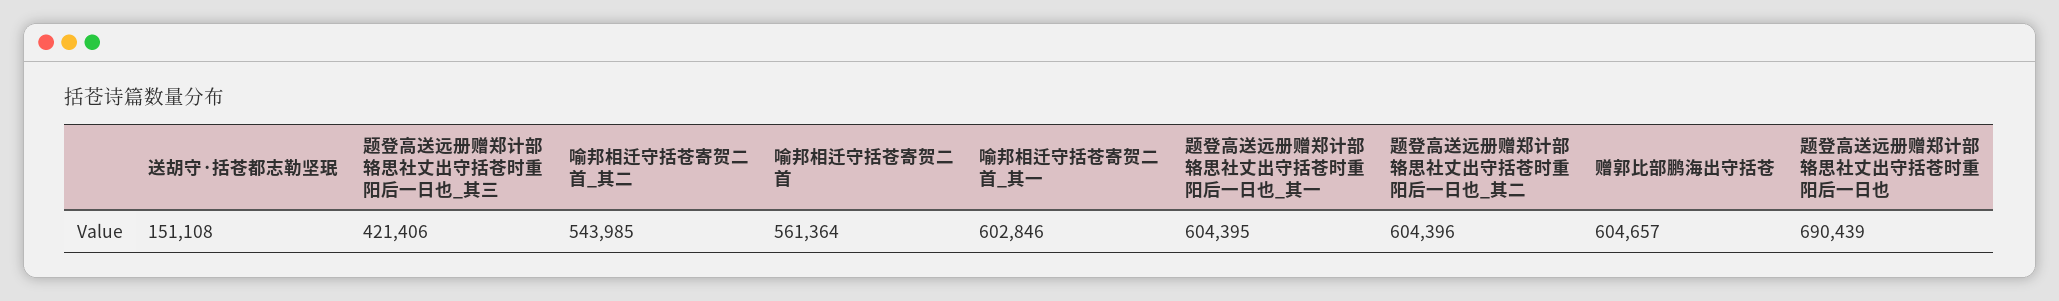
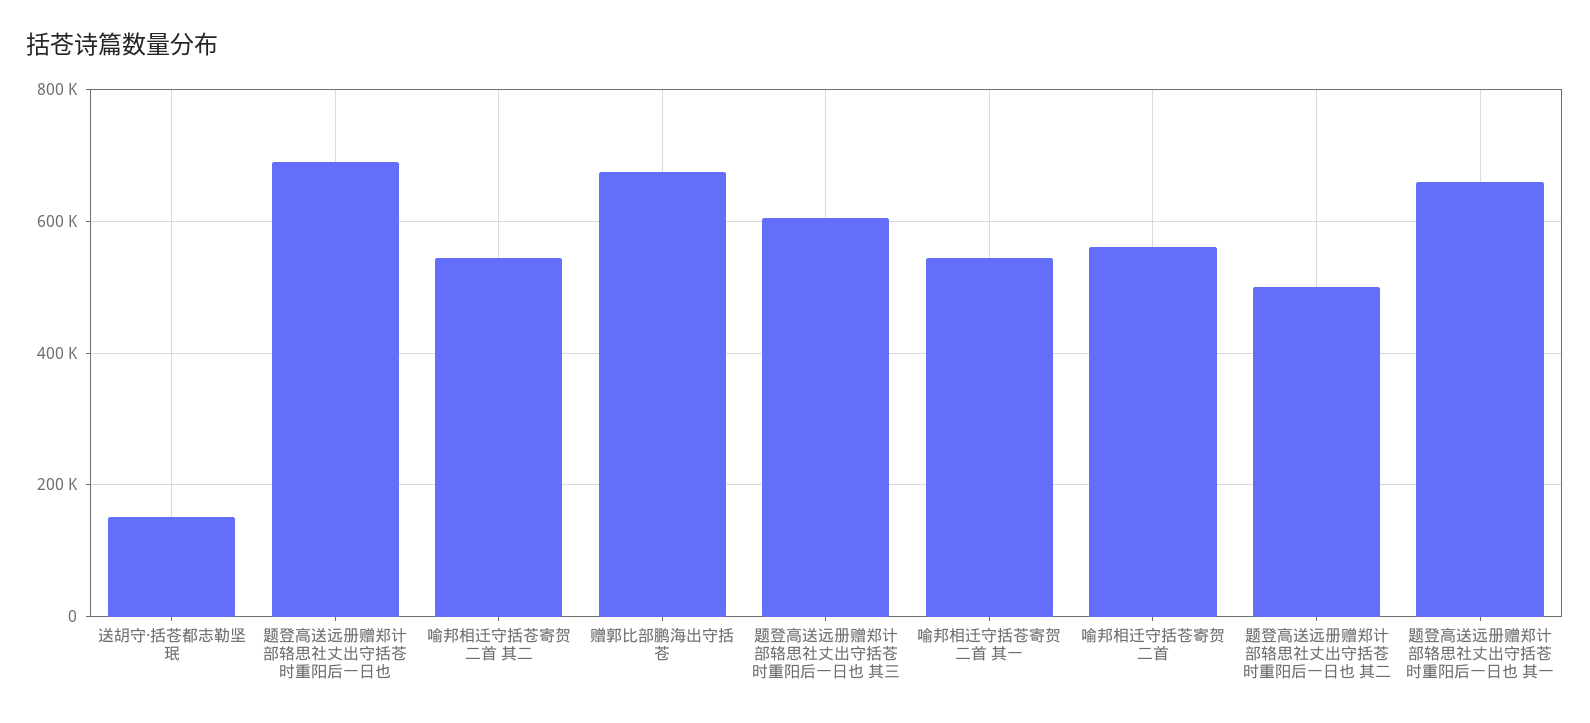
题登高送远册赠郑计部辂思社丈出守括苍时重阳后一日也_其三: 421406 -> 600000
喻邦相迁守括苍寄贺二首_其一: 602846 -> 540000
题登高送远册赠郑计部辂思社丈出守括苍时重阳后一日也_其一: 604395 -> 660000
题登高送远册赠郑计部辂思社丈出守括苍时重阳后一日也_其二: 604396 -> 500000
赠郭比部鹏海出守括苍: 604657 -> 680000

